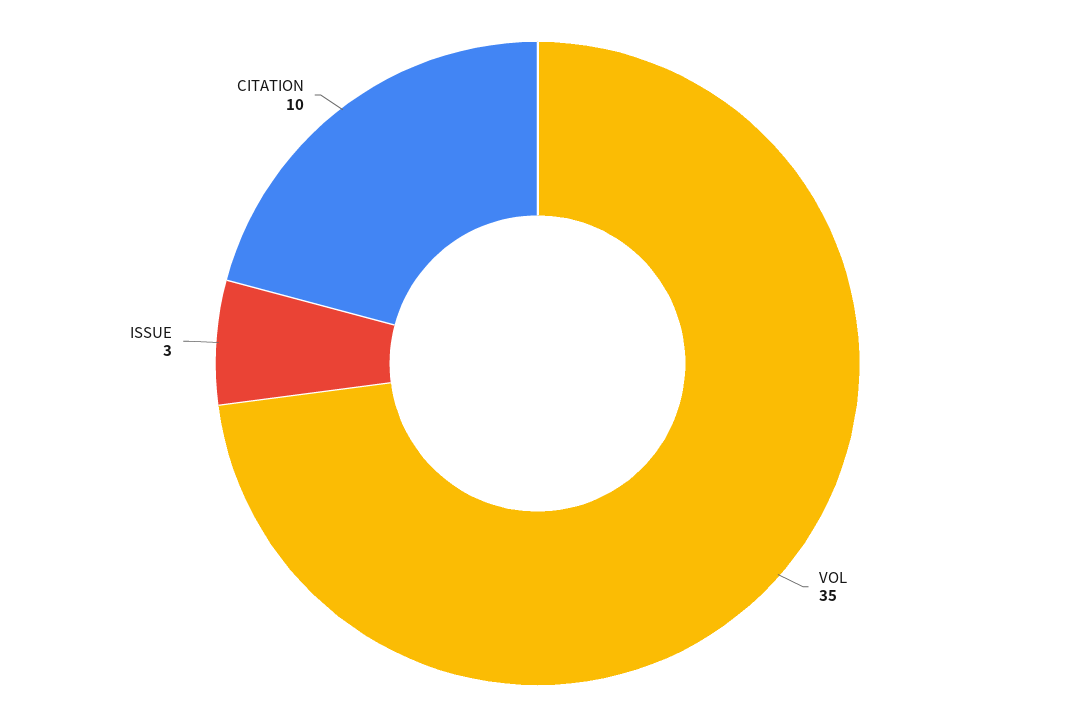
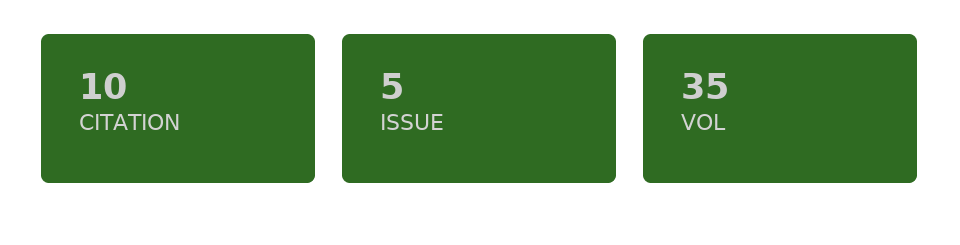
ISSUE: 3 -> 5

